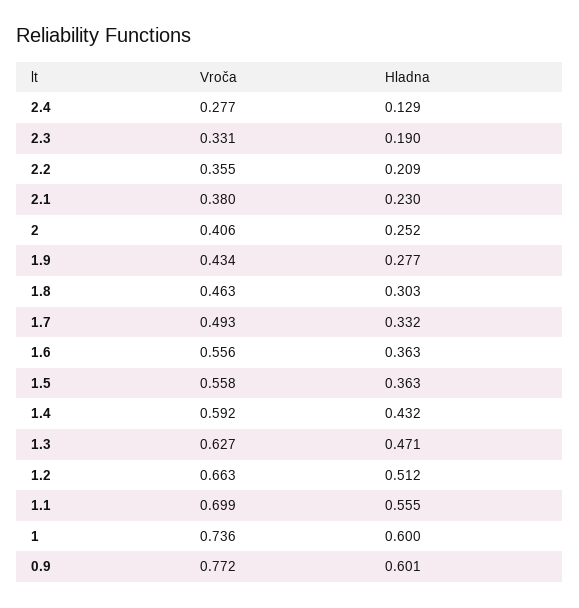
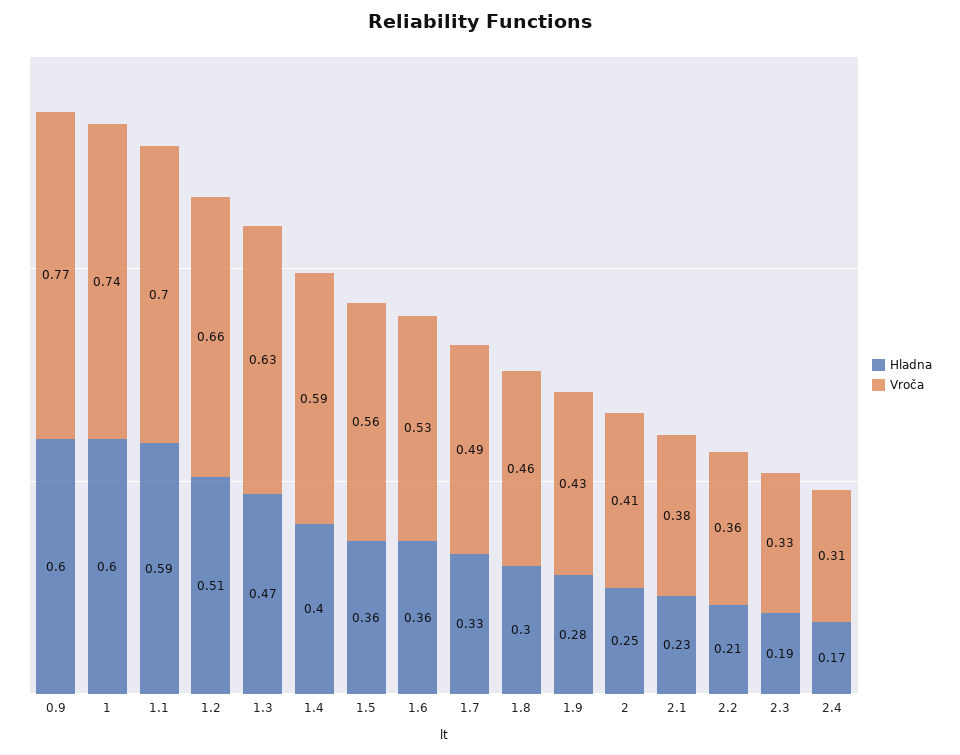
Vroča, 2.4: 0.277 -> 0.31
Hladna, 2.4: 0.129 -> 0.17
Vroča, 1.6: 0.556 -> 0.53
Hladna, 1.4: 0.432 -> 0.4
Hladna, 1.1: 0.555 -> 0.59

